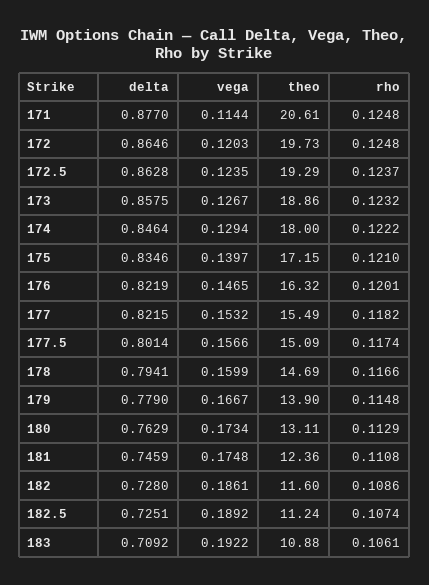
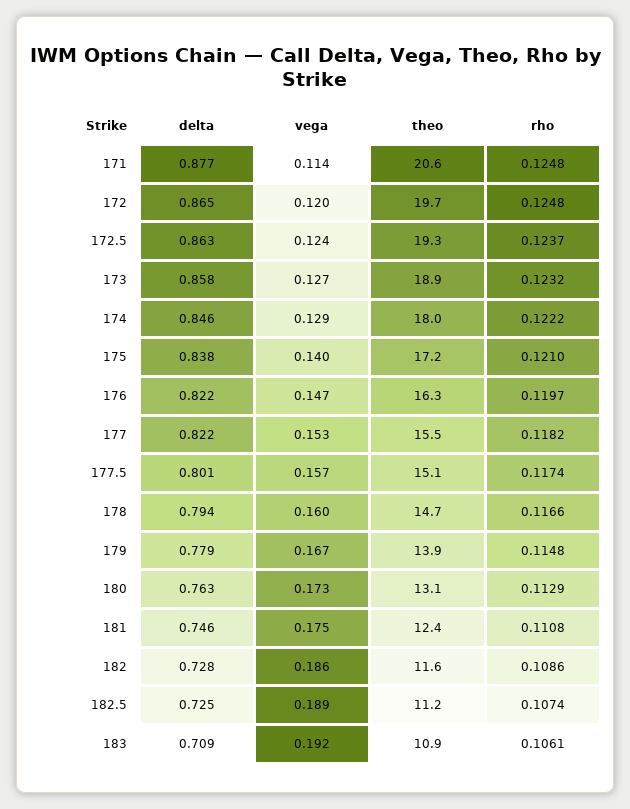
delta, 175: 0.8346 -> 0.838
rho, 176: 0.1201 -> 0.1197

